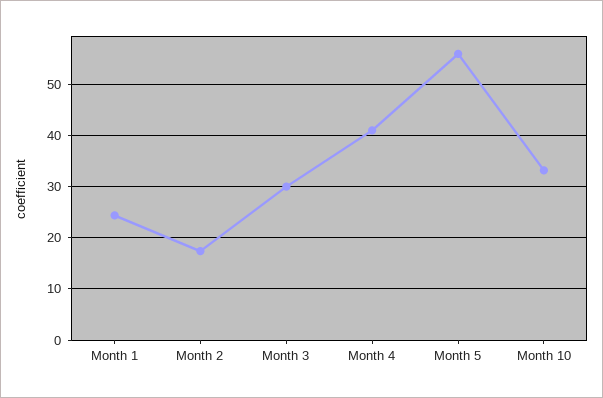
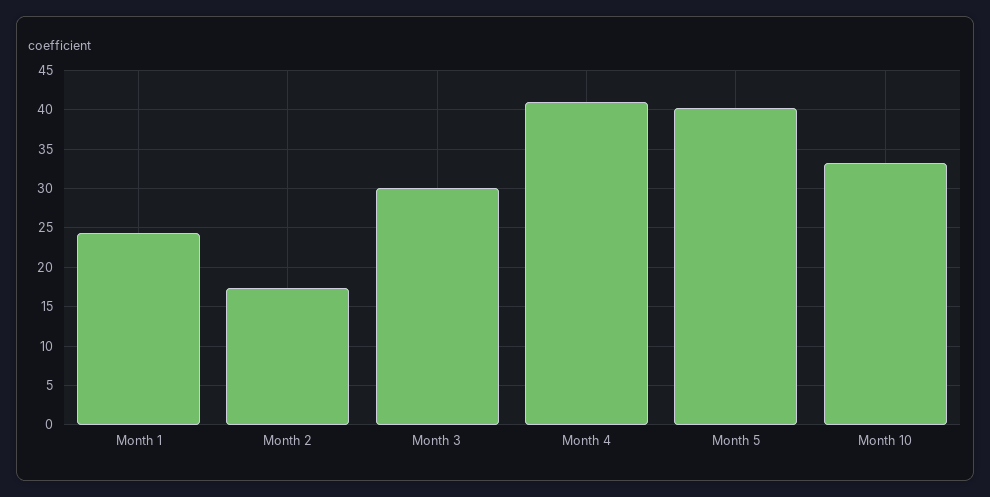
Month 5: 56 -> 40

